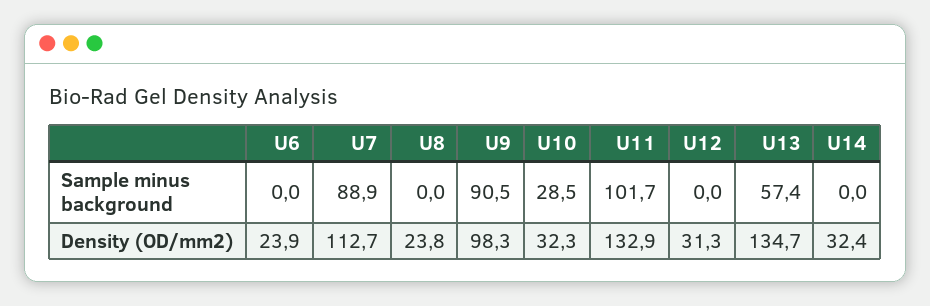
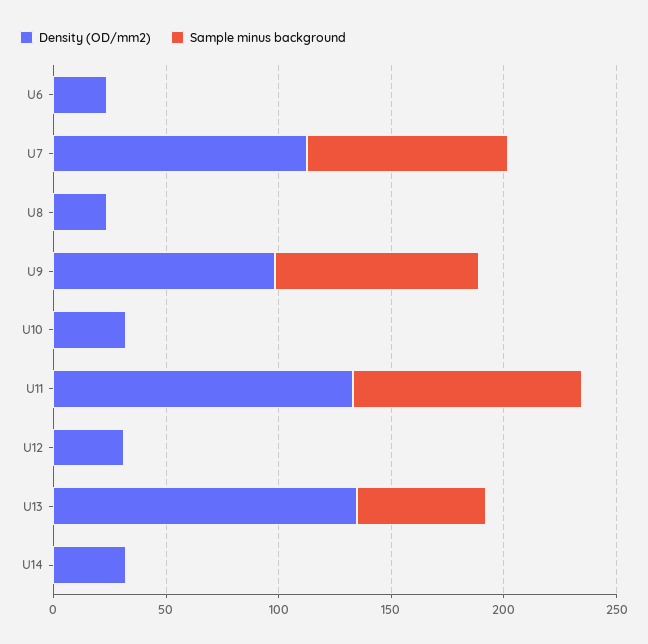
Sample minus background, U10: 28.5 -> 0

